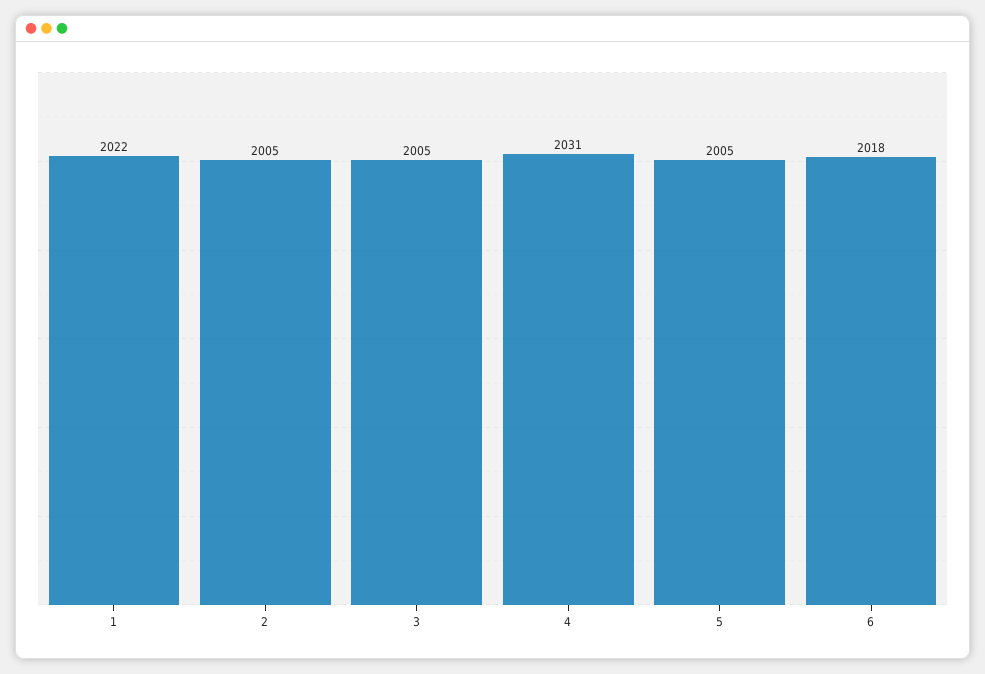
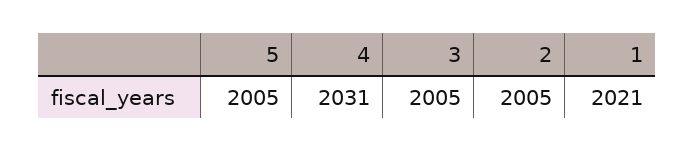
1: 2022 -> 2021
6: 2018 -> none

